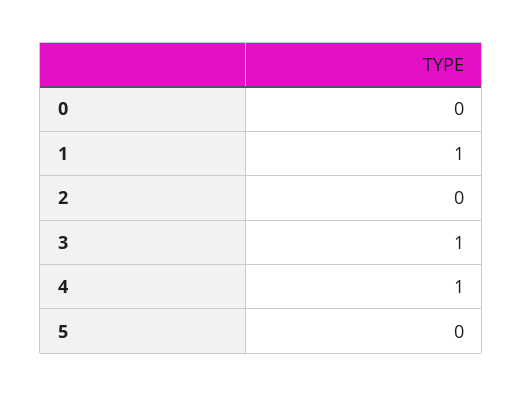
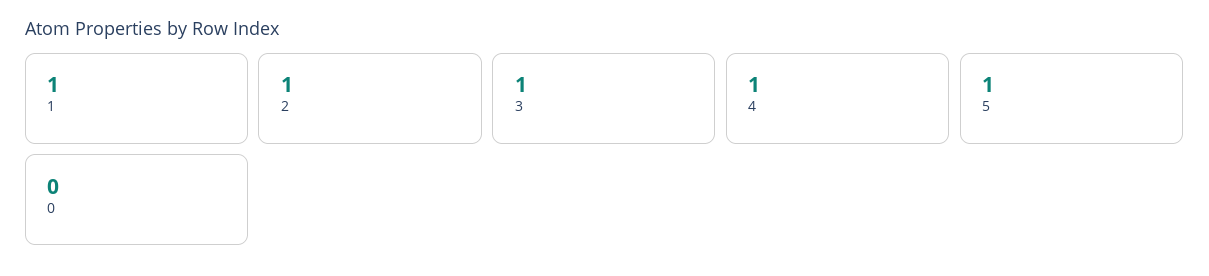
2: 0 -> 1
5: 0 -> 1

